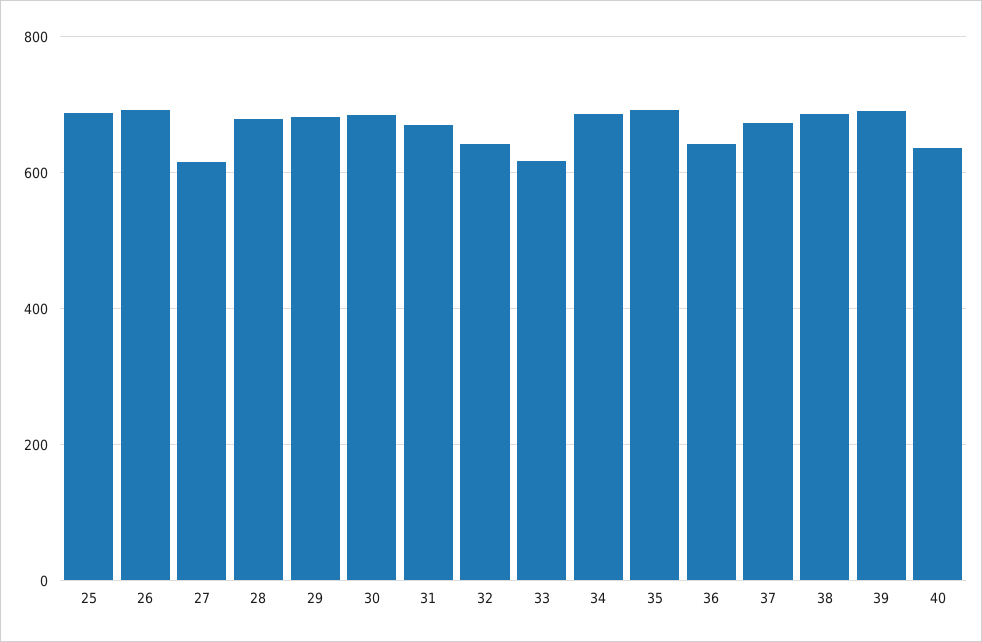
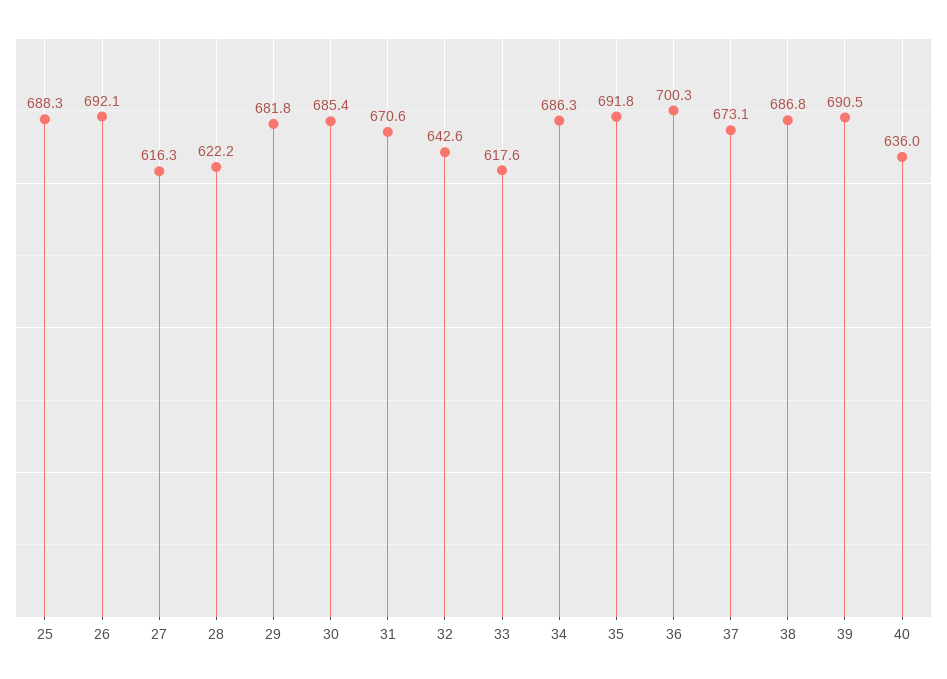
28: 680 -> 622.2
36: 640 -> 700.3

